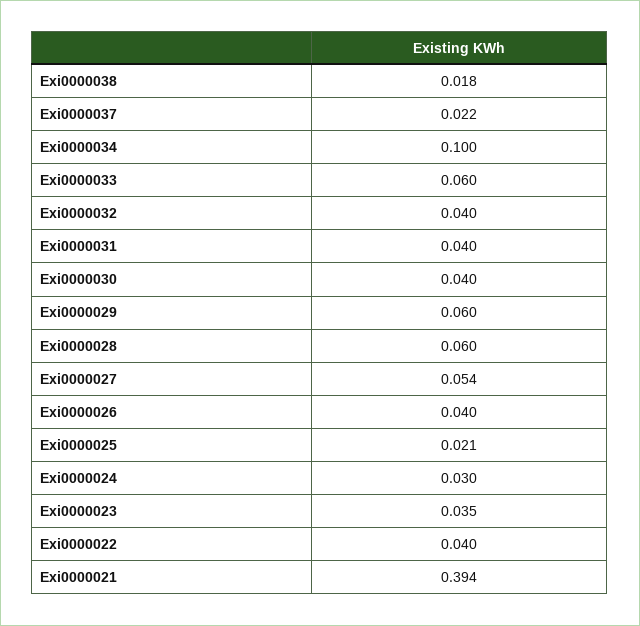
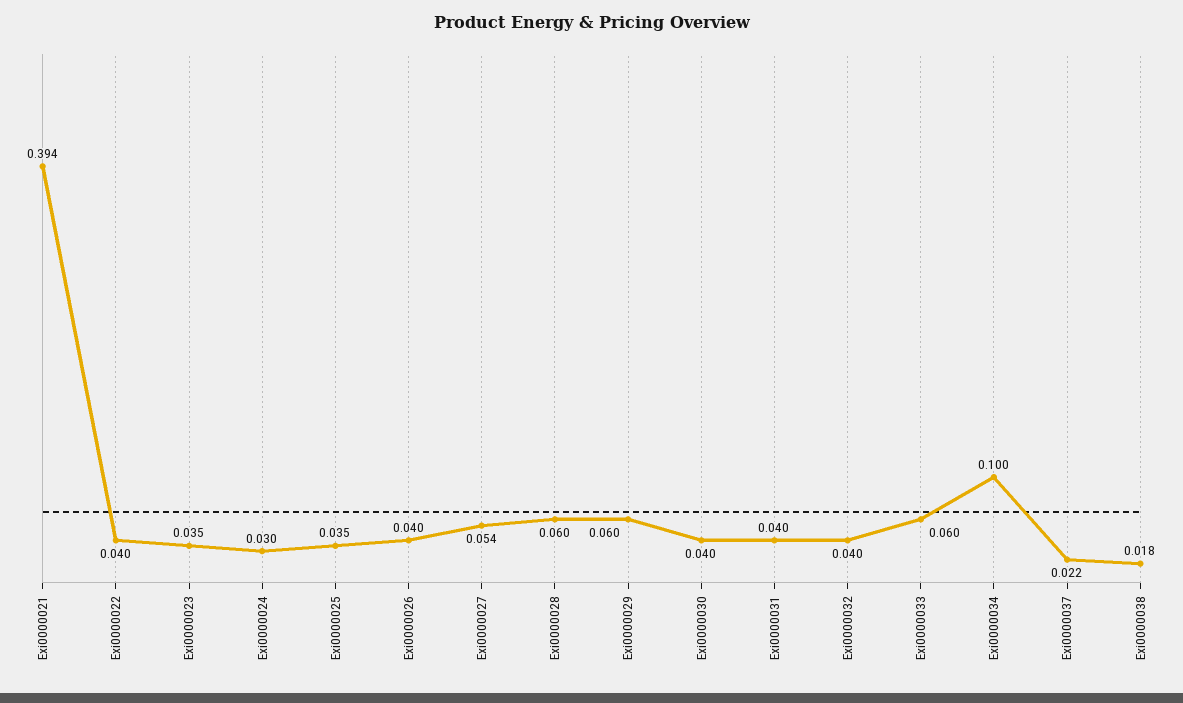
Exi0000025: 0.021 -> 0.035

